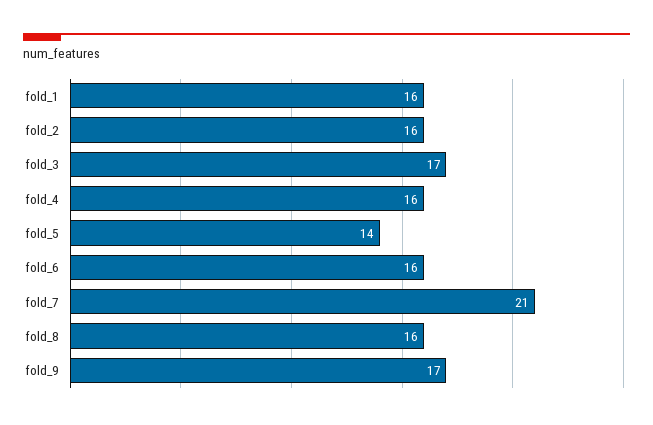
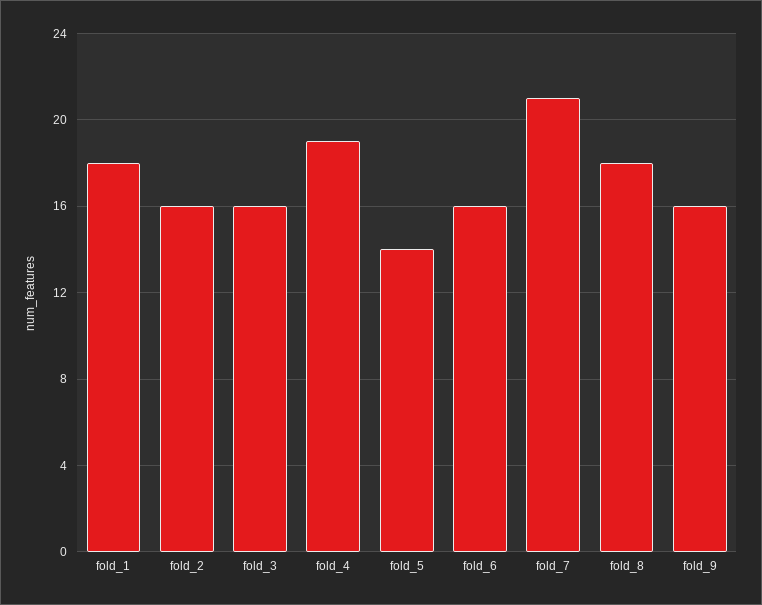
fold_1: 16 -> 18
fold_3: 17 -> 16
fold_4: 16 -> 19
fold_8: 16 -> 18
fold_9: 17 -> 16

